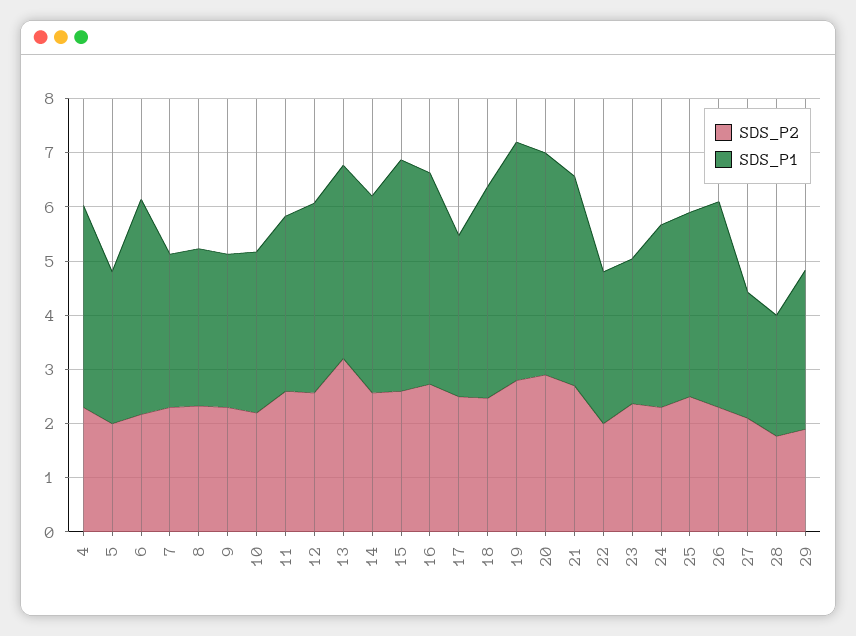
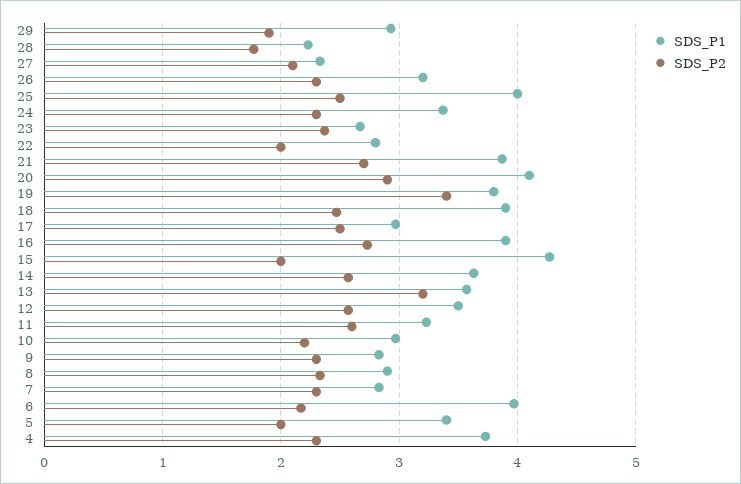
SDS_P1, 5: 2.8 -> 3.4
SDS_P2, 15: 2.6 -> 2
SDS_P2, 19: 2.8 -> 3.4
SDS_P1, 19: 4.4 -> 3.8
SDS_P1, 25: 3.4 -> 4
SDS_P1, 26: 3.8 -> 3.2

